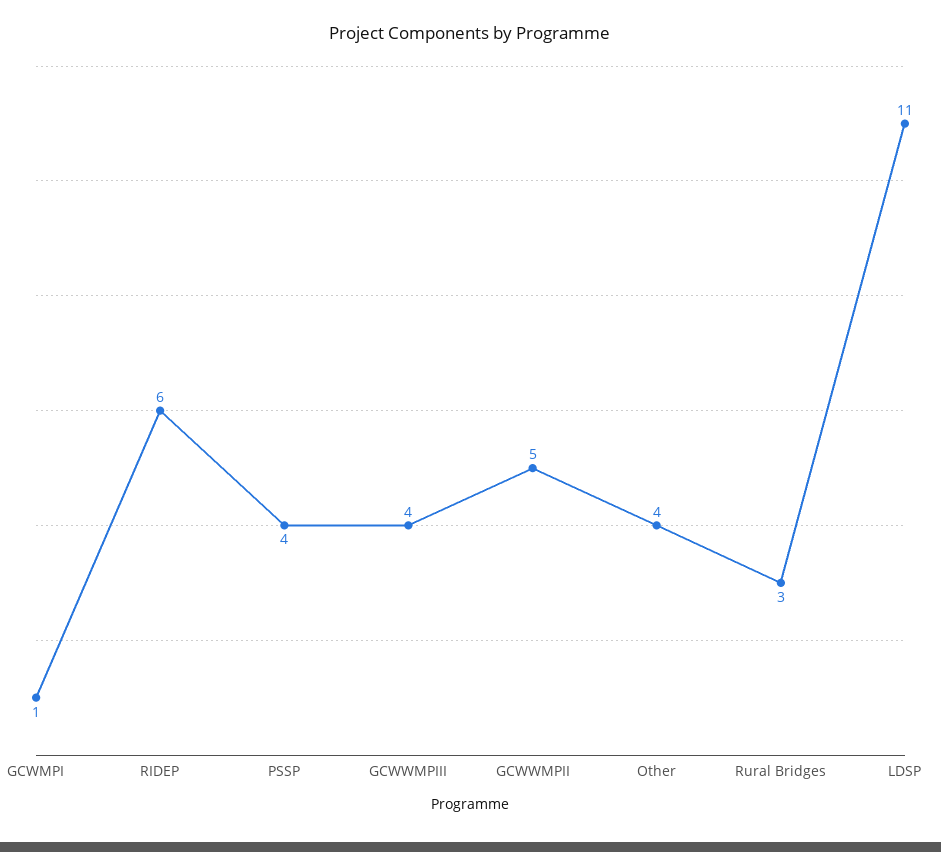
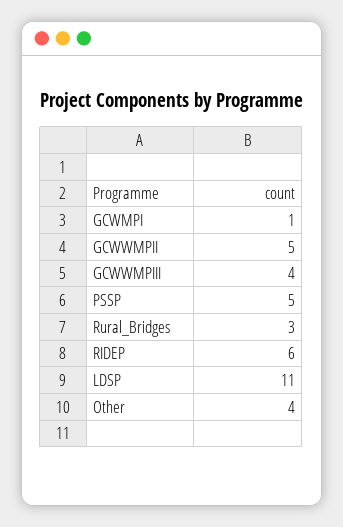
PSSP: 4 -> 5

